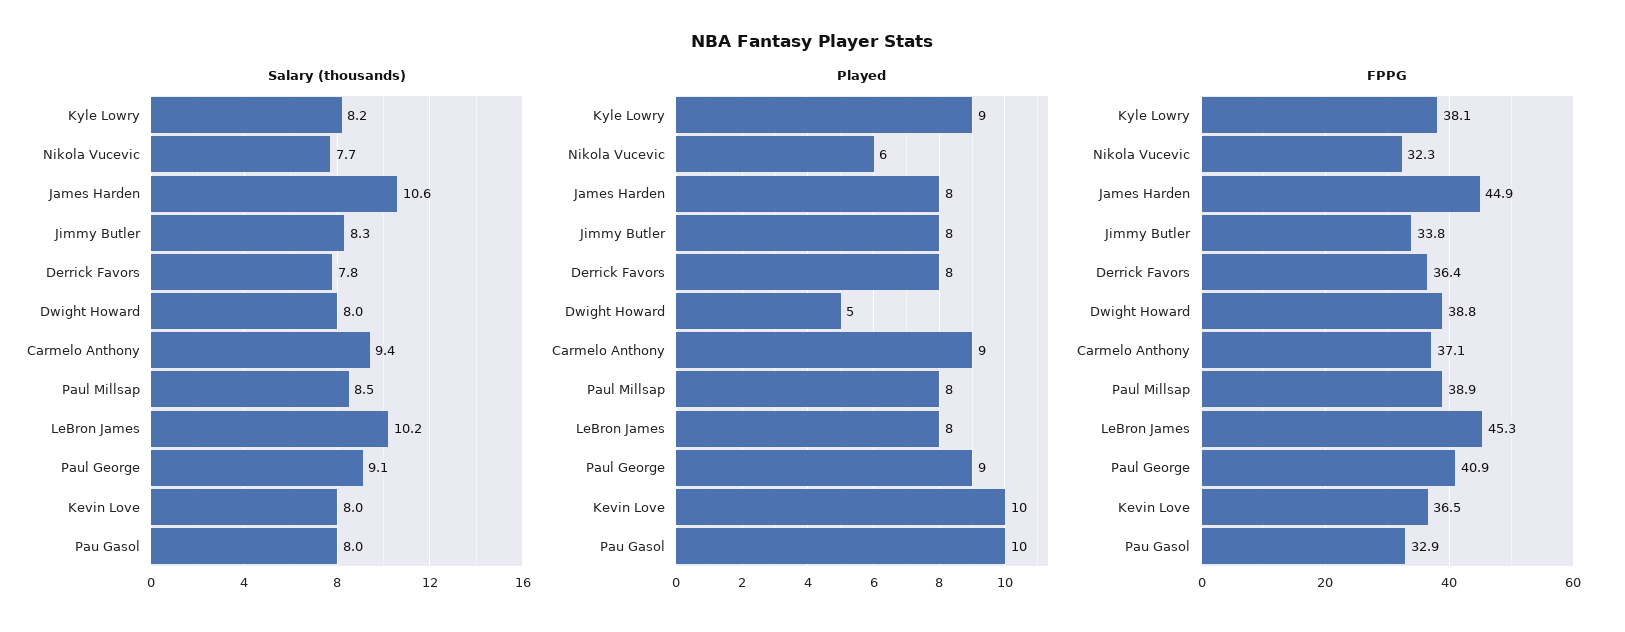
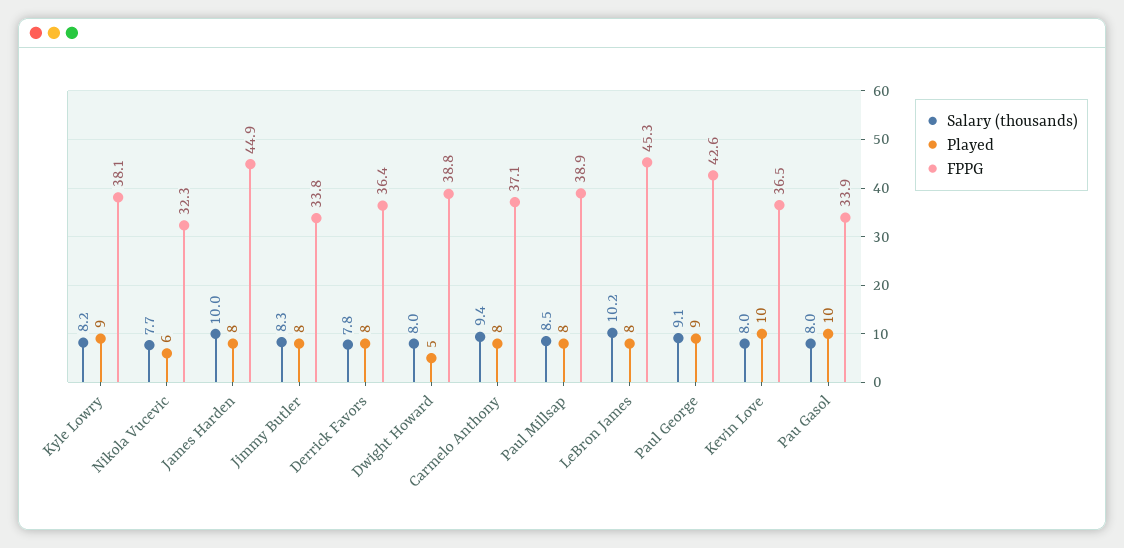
Salary (thousands), James Harden: 10.6 -> 10
Played, Carmelo Anthony: 9 -> 8
FPPG, Paul George: 40.9 -> 42.6
FPPG, Pau Gasol: 32.9 -> 33.9

